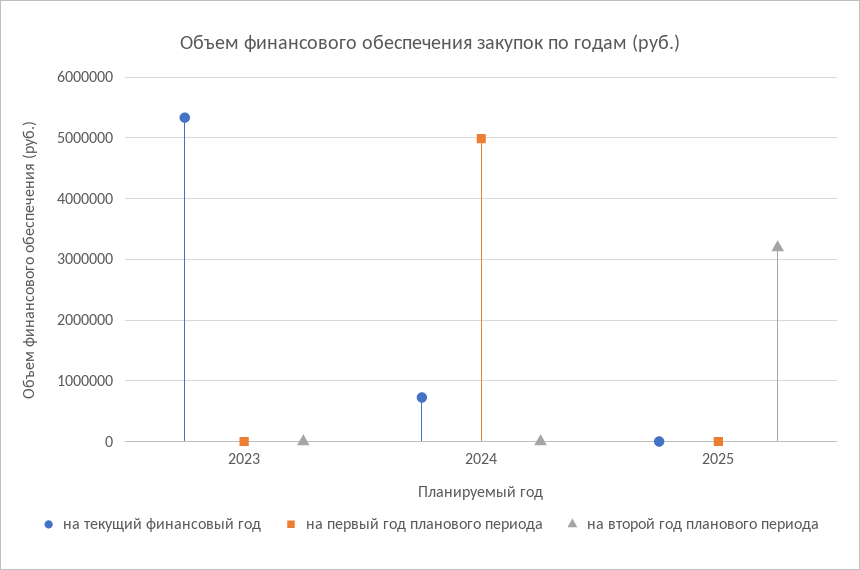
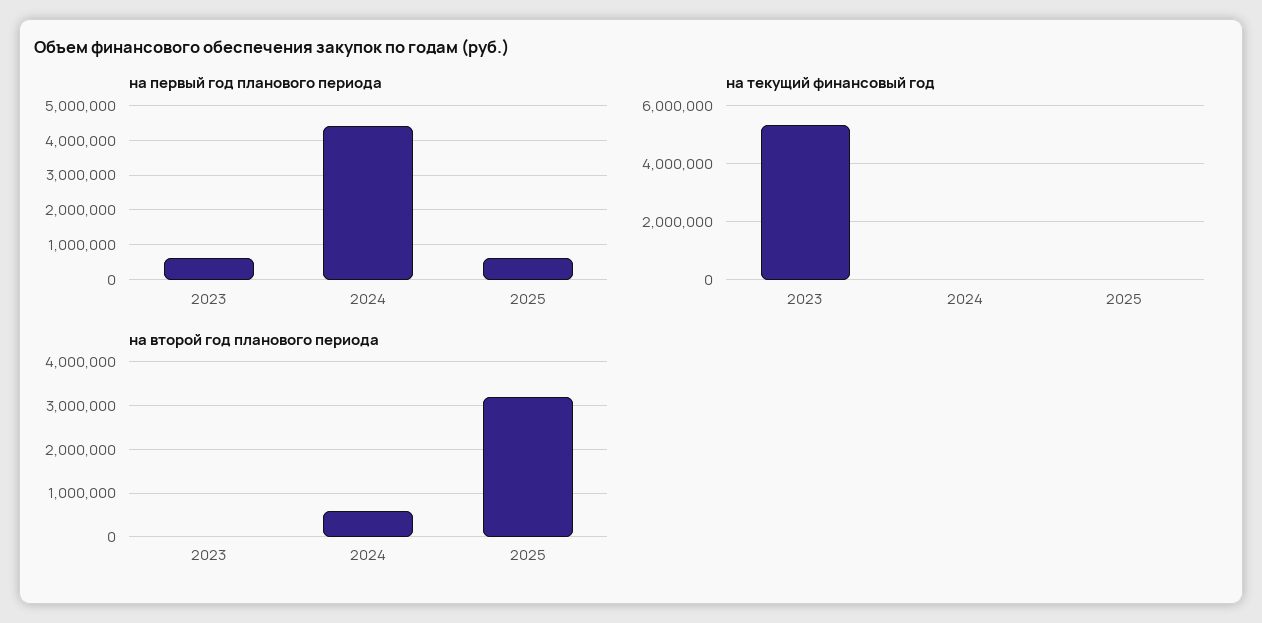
на первый год планового периода, 2023: 0 -> 600000
на текущий финансовый год, 2024: 700000 -> 0
на первый год планового периода, 2024: 5000000 -> 4400000
на второй год планового периода, 2024: 0 -> 600000
на первый год планового периода, 2025: 0 -> 600000

